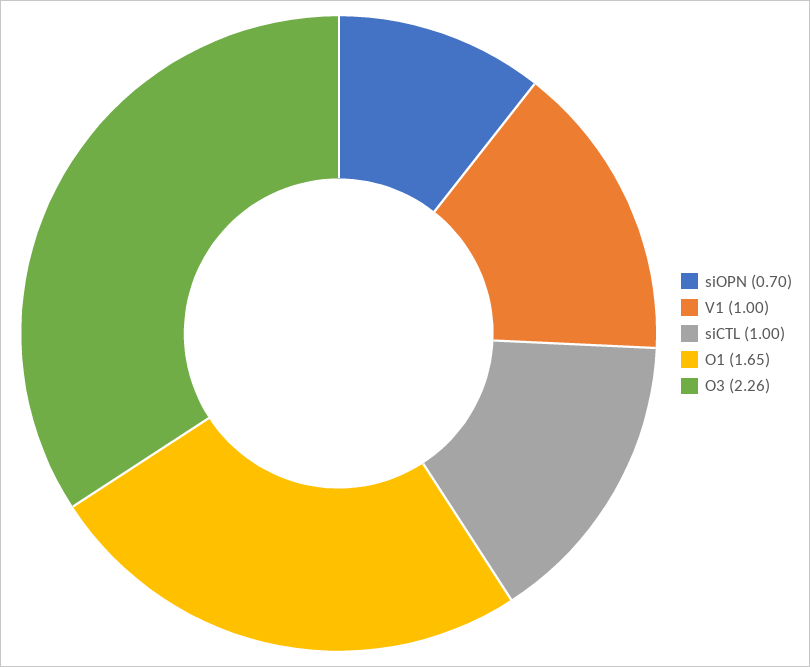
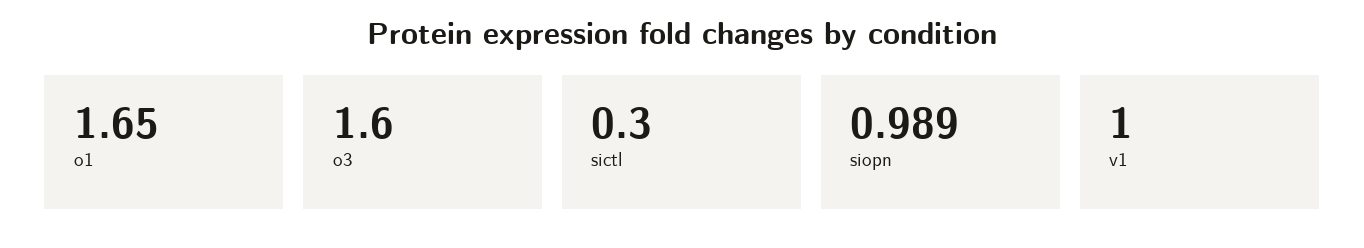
siOPN: 0.7 -> 0.989
siCTL: 1 -> 0.3
O3: 2.26 -> 1.6

